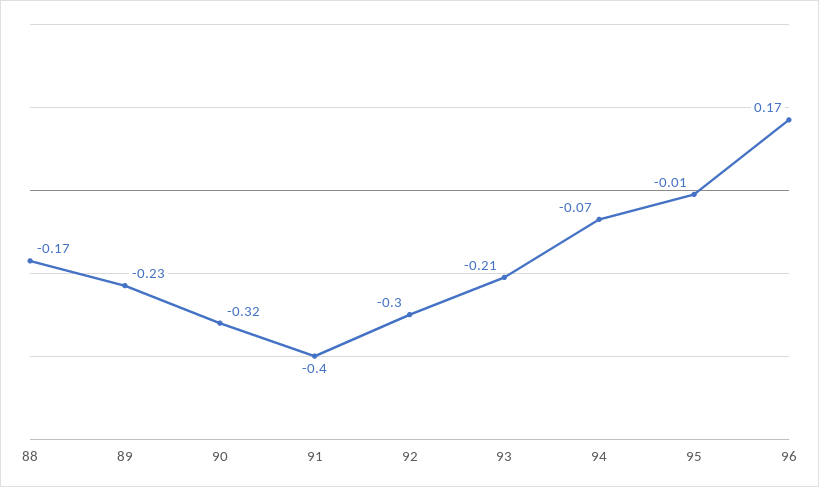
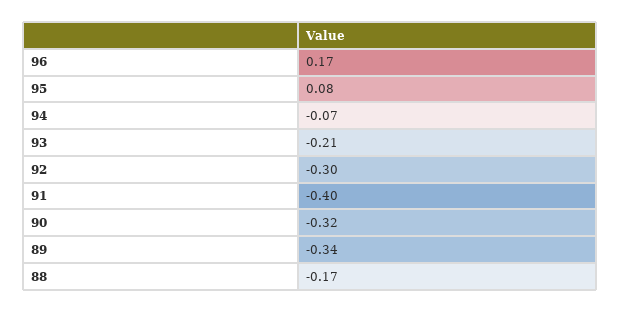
89: -0.23 -> -0.34
95: -0.01 -> 0.08

